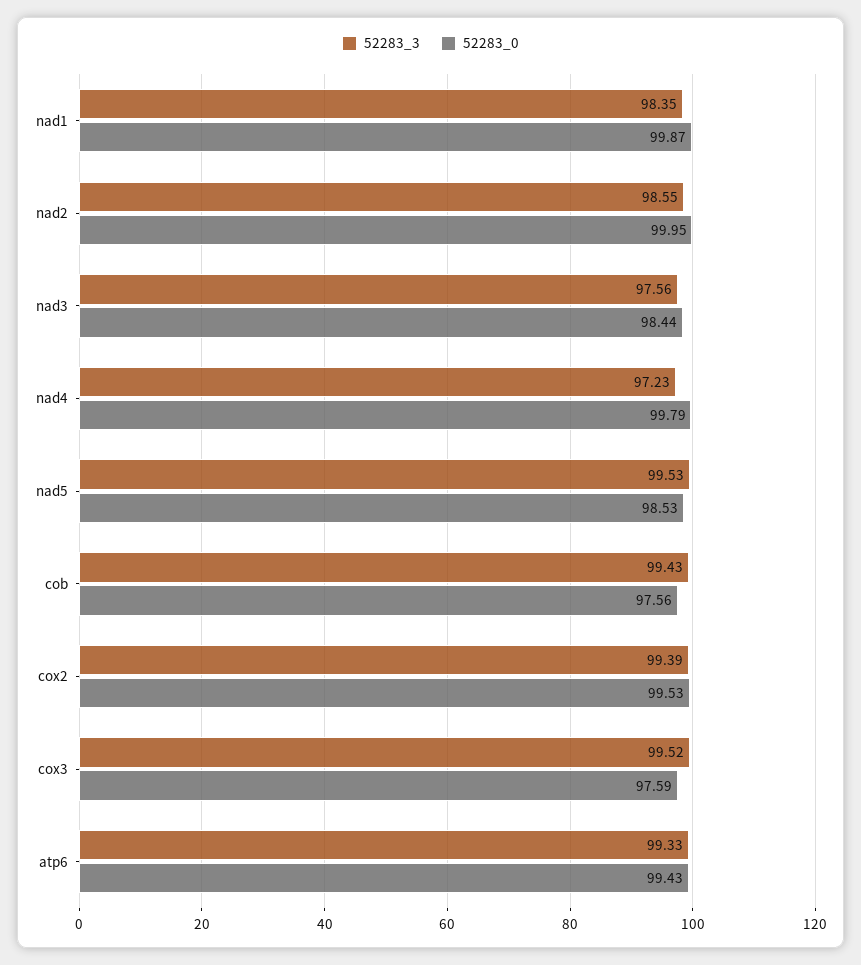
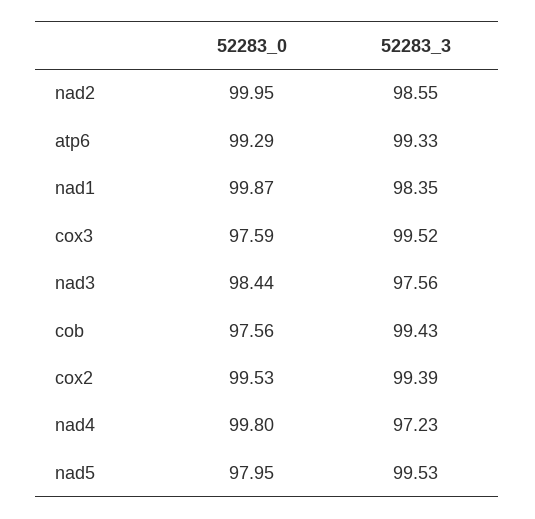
52283_0, nad4: 99.79 -> 99.8
52283_0, nad5: 98.53 -> 97.95
52283_0, atp6: 99.43 -> 99.29

